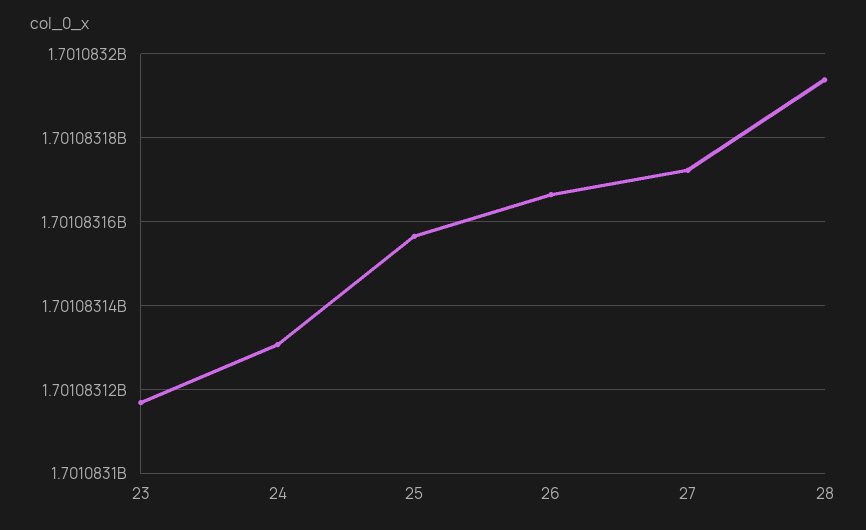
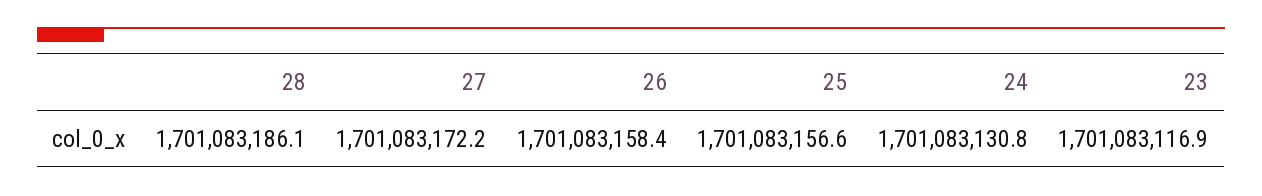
26: 1701083166 -> 1701083158.4
28: 1701083194 -> 1701083186.1

